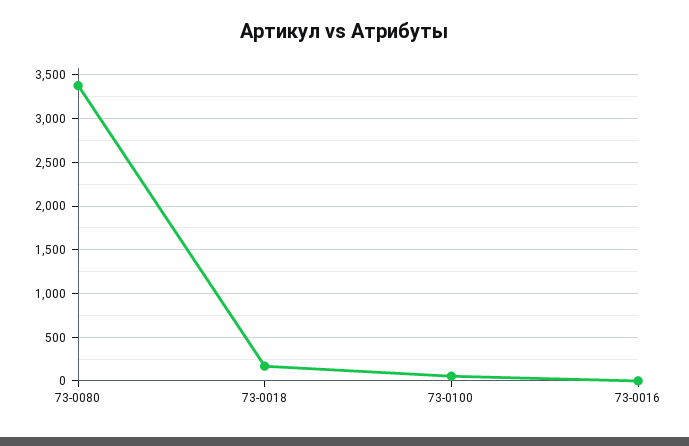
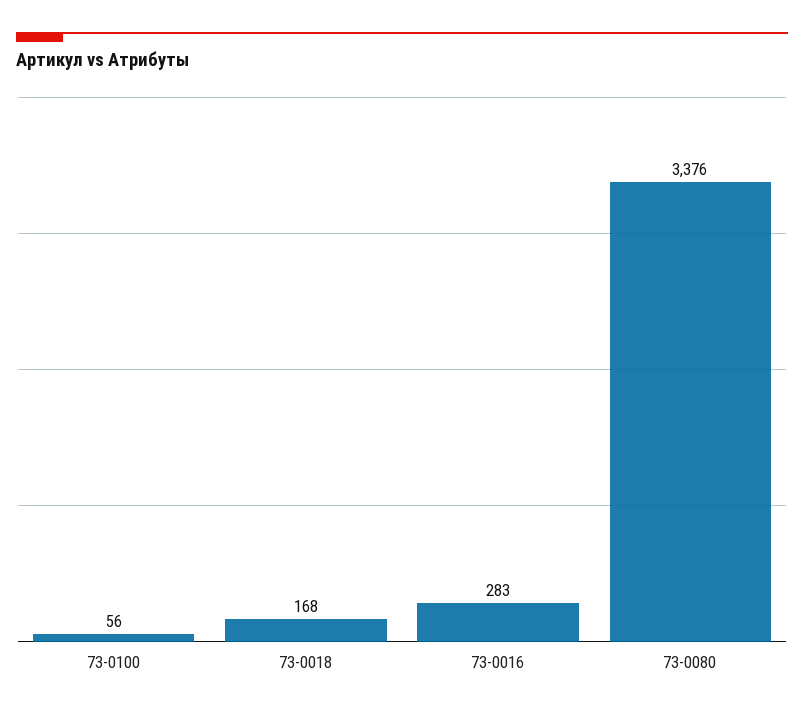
73-0016: 0 -> 283

